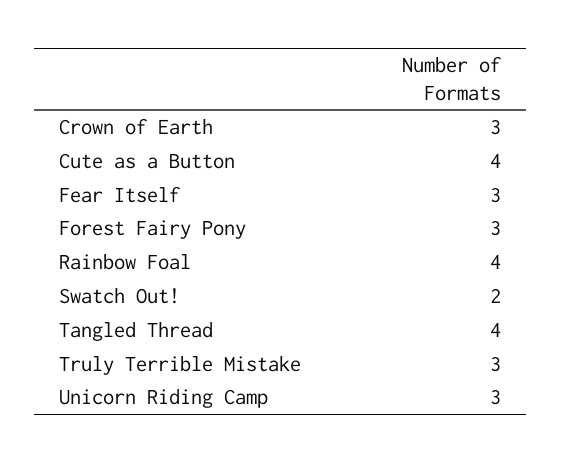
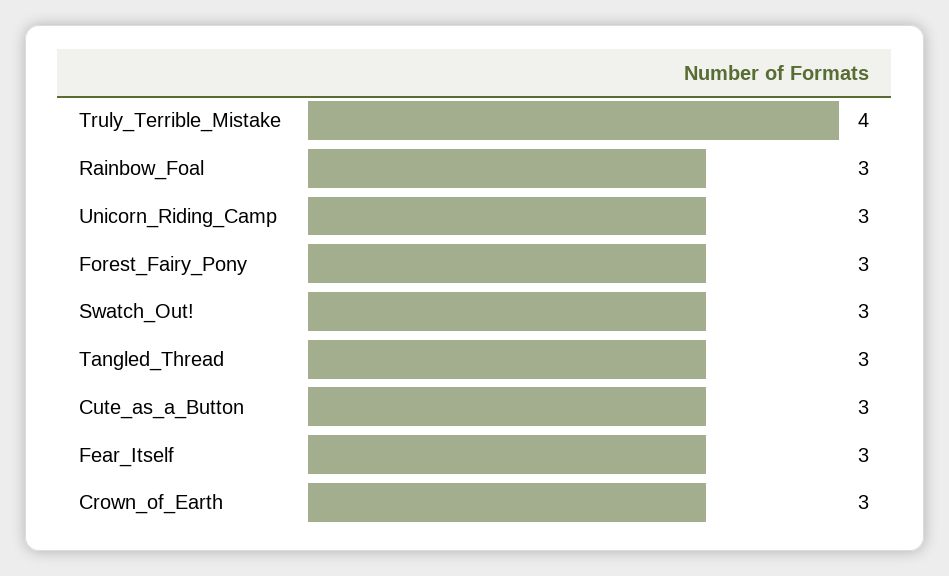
Cute as a Button: 4 -> 3
Rainbow Foal: 4 -> 3
Swatch Out!: 2 -> 3
Tangled Thread: 4 -> 3
Truly Terrible Mistake: 3 -> 4

